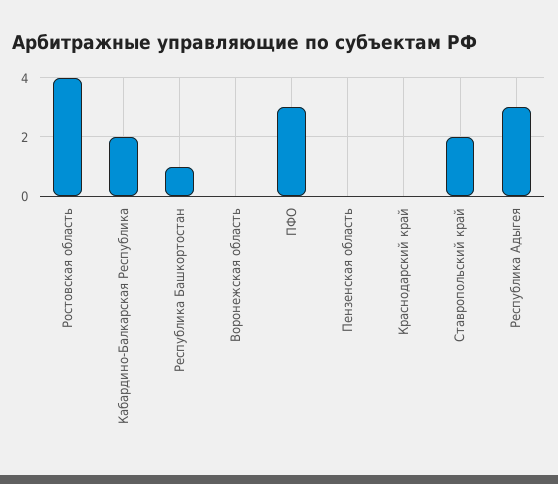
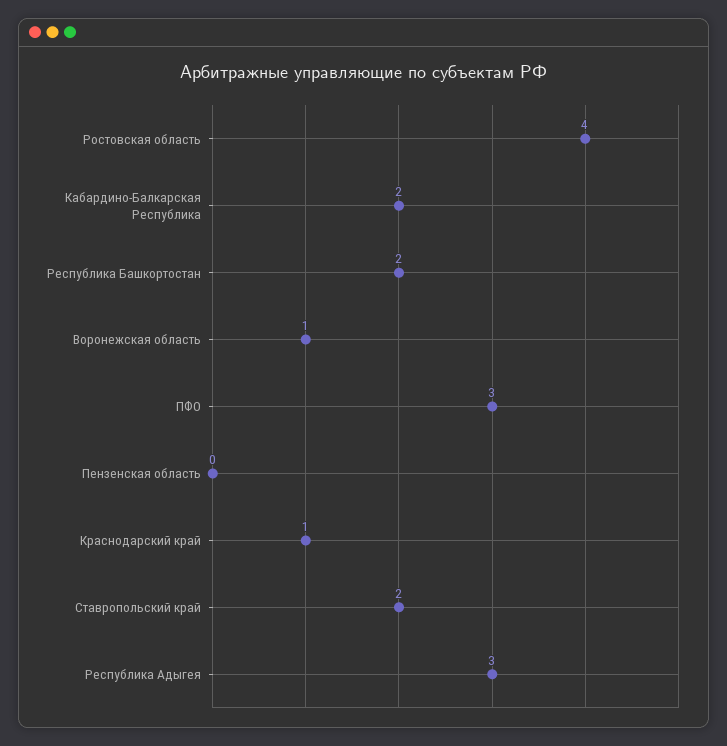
Республика Башкортостан: 1 -> 2
Воронежская область: 0 -> 1
Краснодарский край: 0 -> 1

